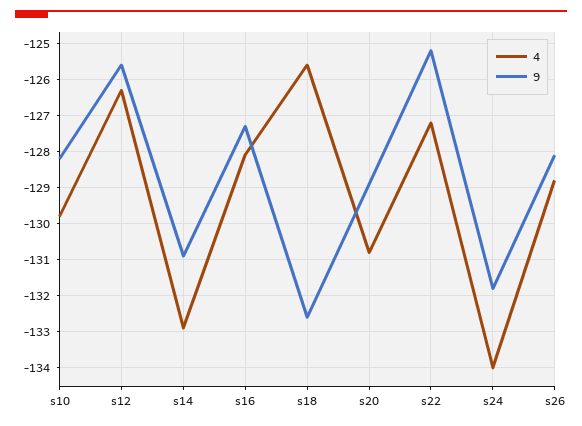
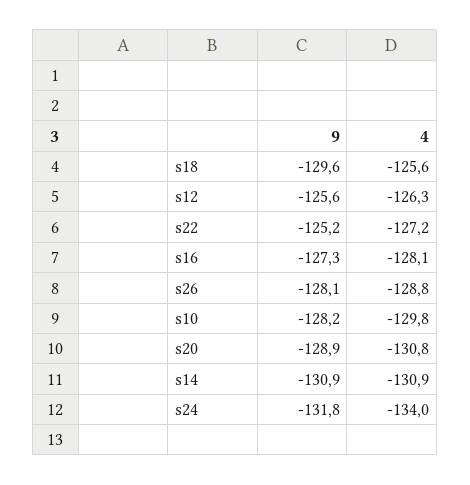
4, s14: -133 -> -130.9
9, s18: -132.5 -> -129.6

